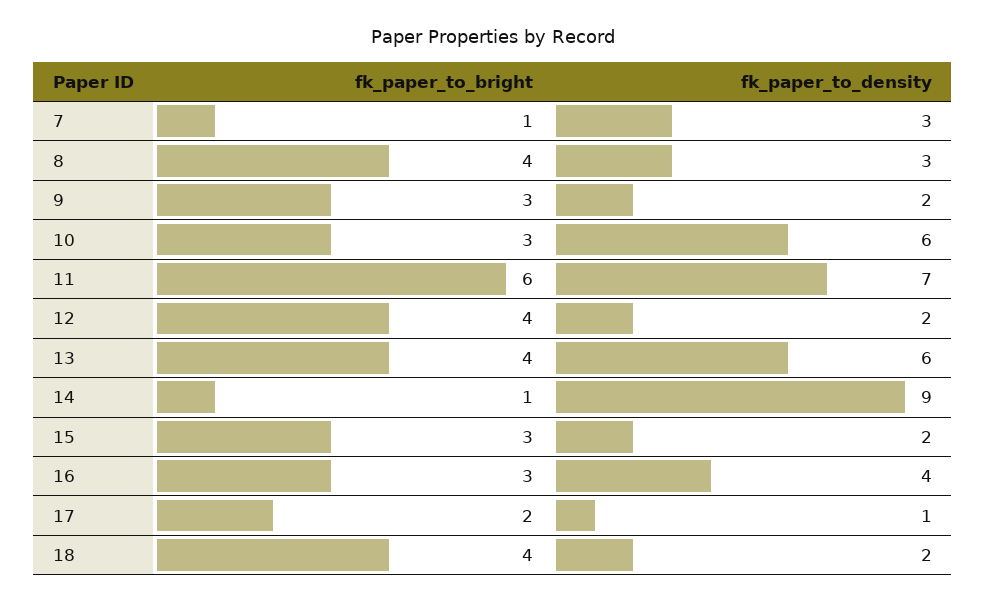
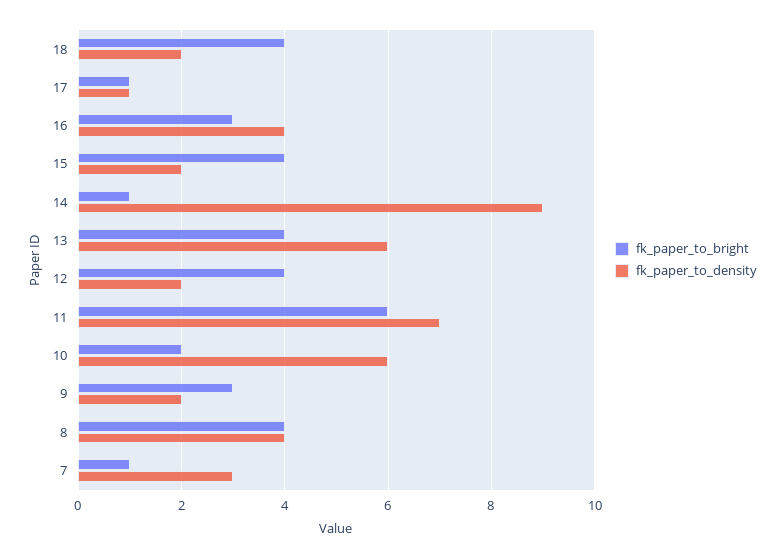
fk_paper_to_density, 8: 3 -> 4
fk_paper_to_bright, 10: 3 -> 2
fk_paper_to_bright, 15: 3 -> 4
fk_paper_to_bright, 17: 2 -> 1

